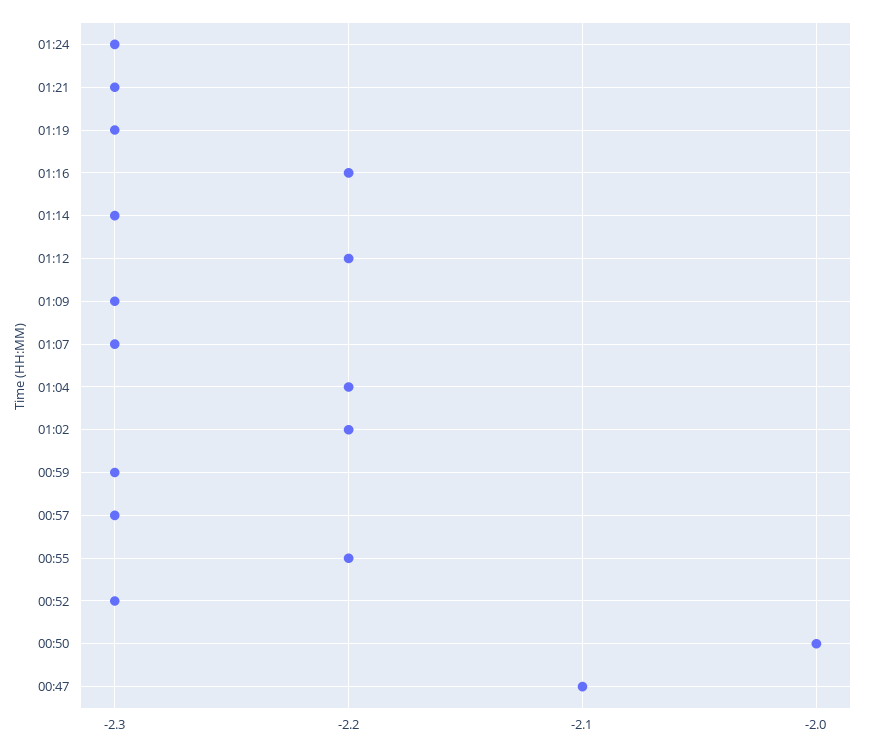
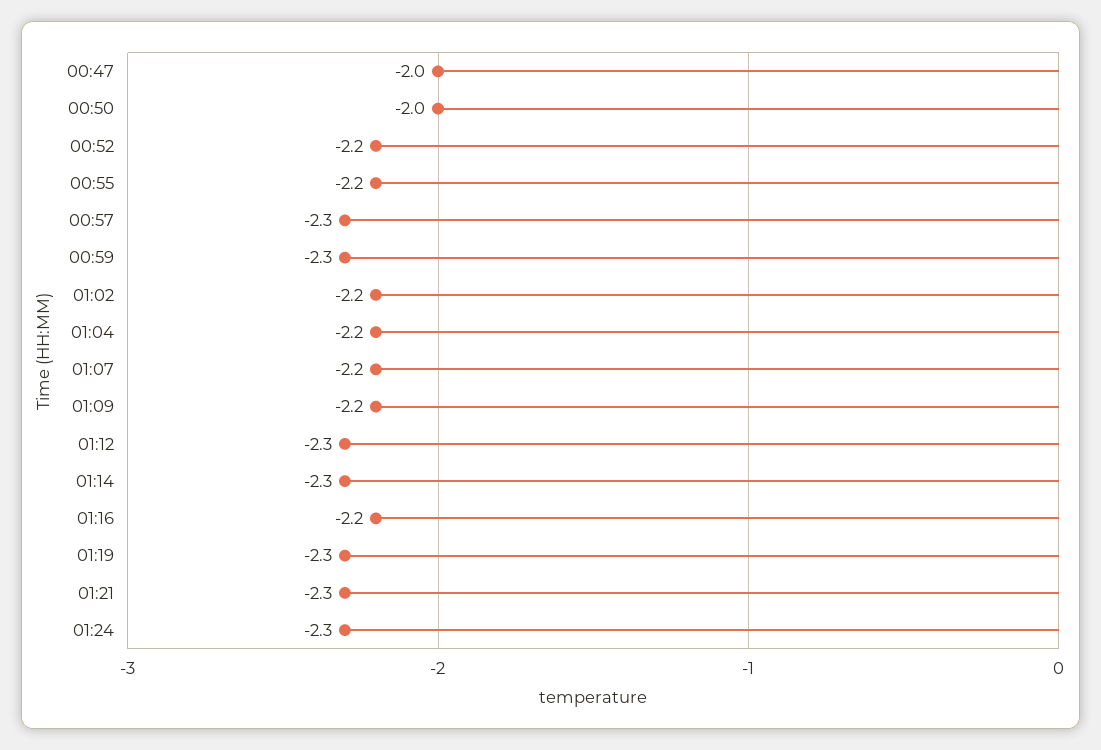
01:12: -2.2 -> -2.3
01:09: -2.3 -> -2.2
01:07: -2.3 -> -2.2
00:52: -2.3 -> -2.2
00:47: -2.1 -> -2

